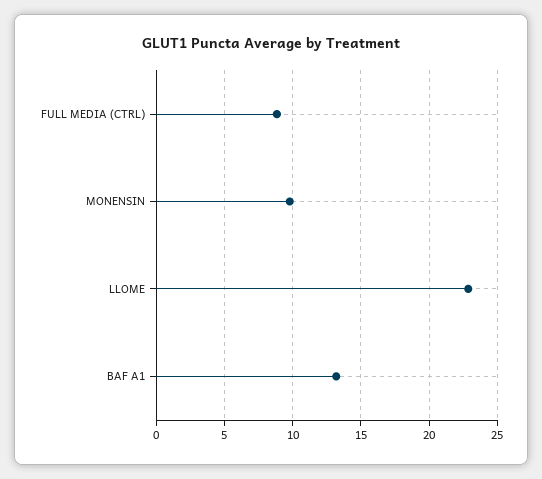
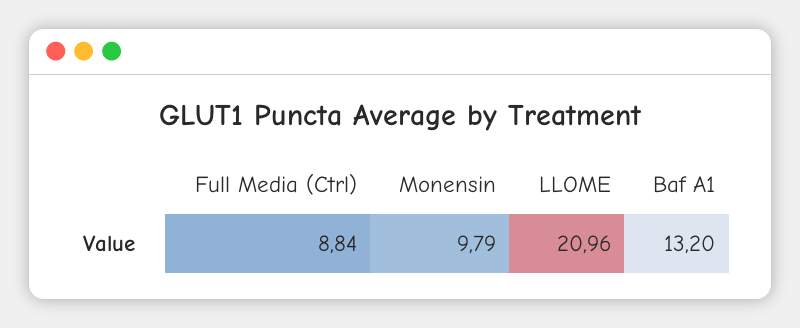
LLOME: 23 -> 20.96

